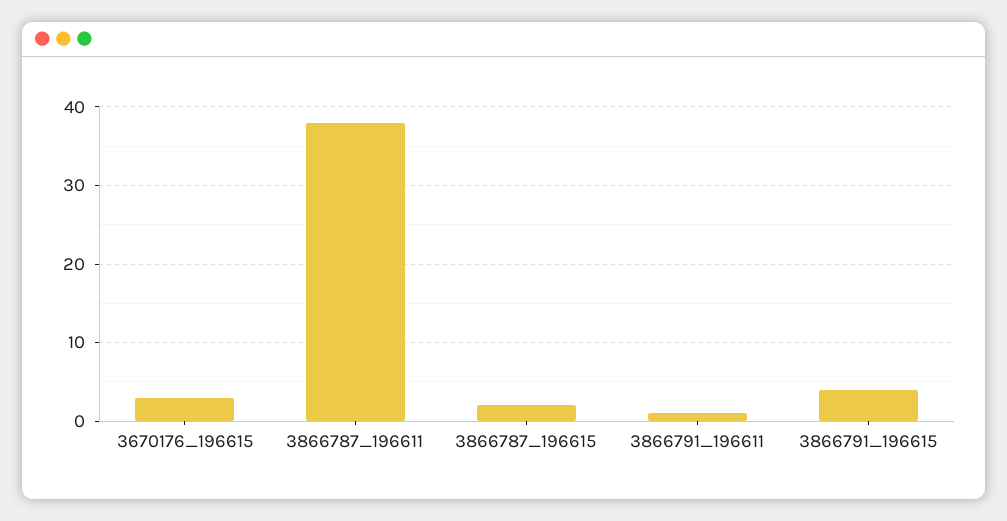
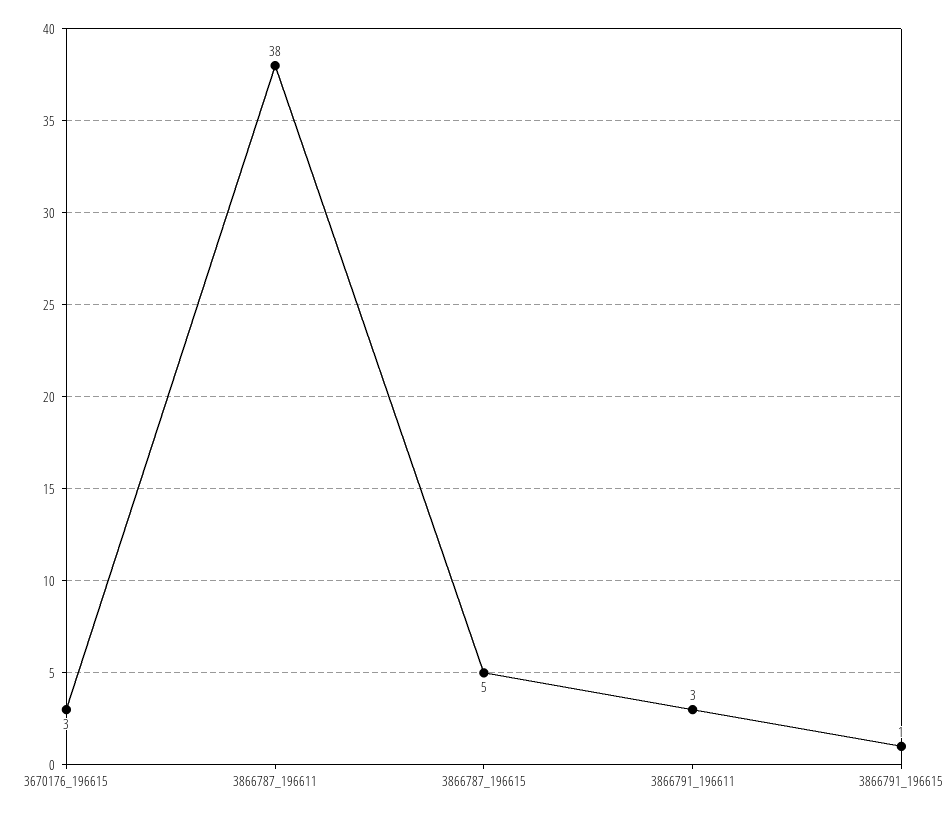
3866787_196615: 2 -> 5
3866791_196611: 1 -> 3
3866791_196615: 4 -> 1

